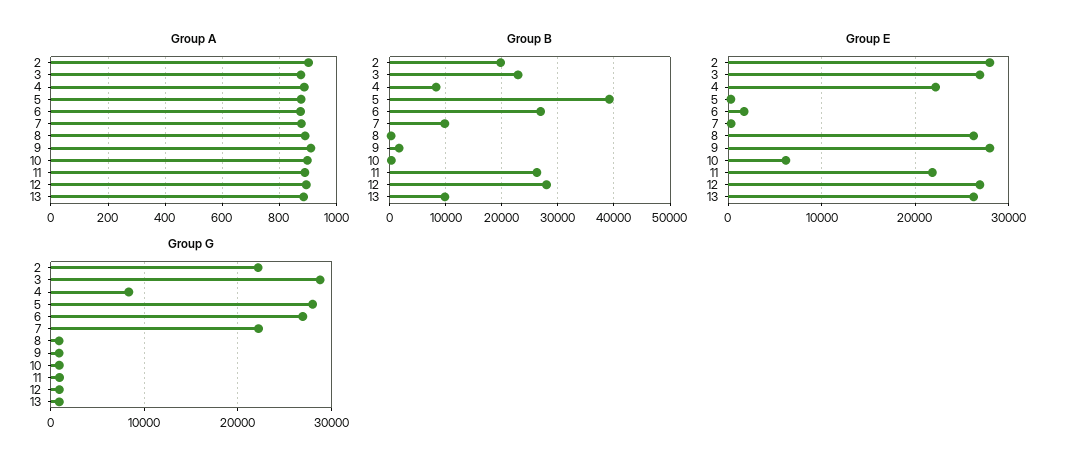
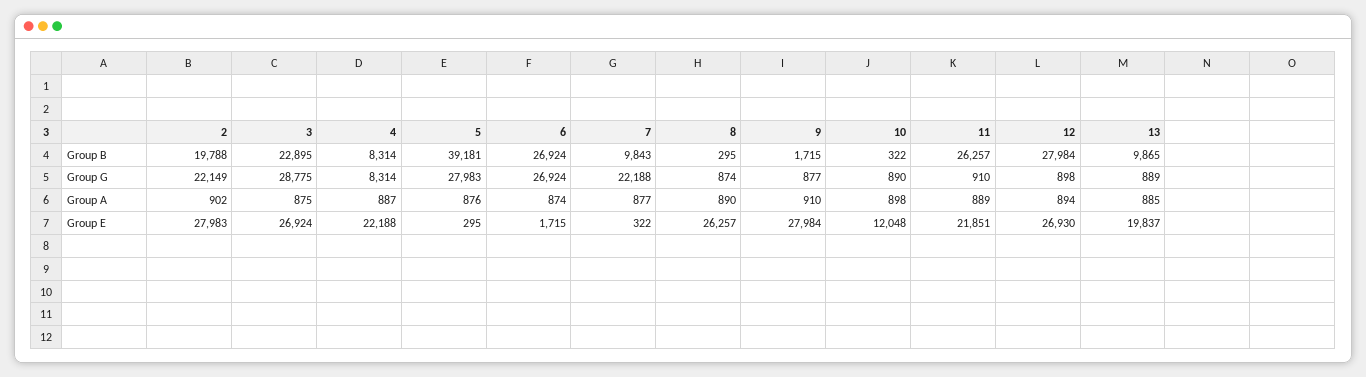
Group E, 10: 6000 -> 12048
Group E, 13: 26000 -> 19837

